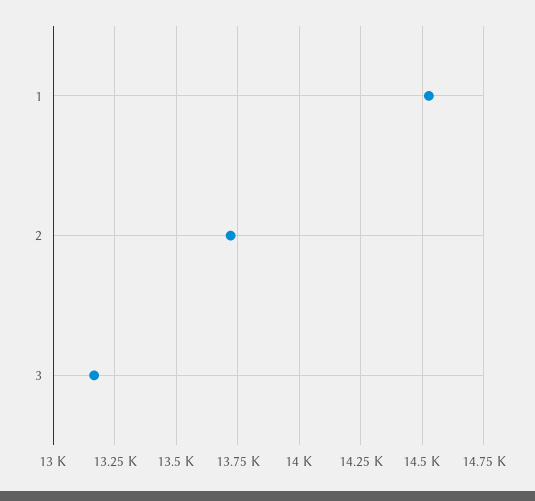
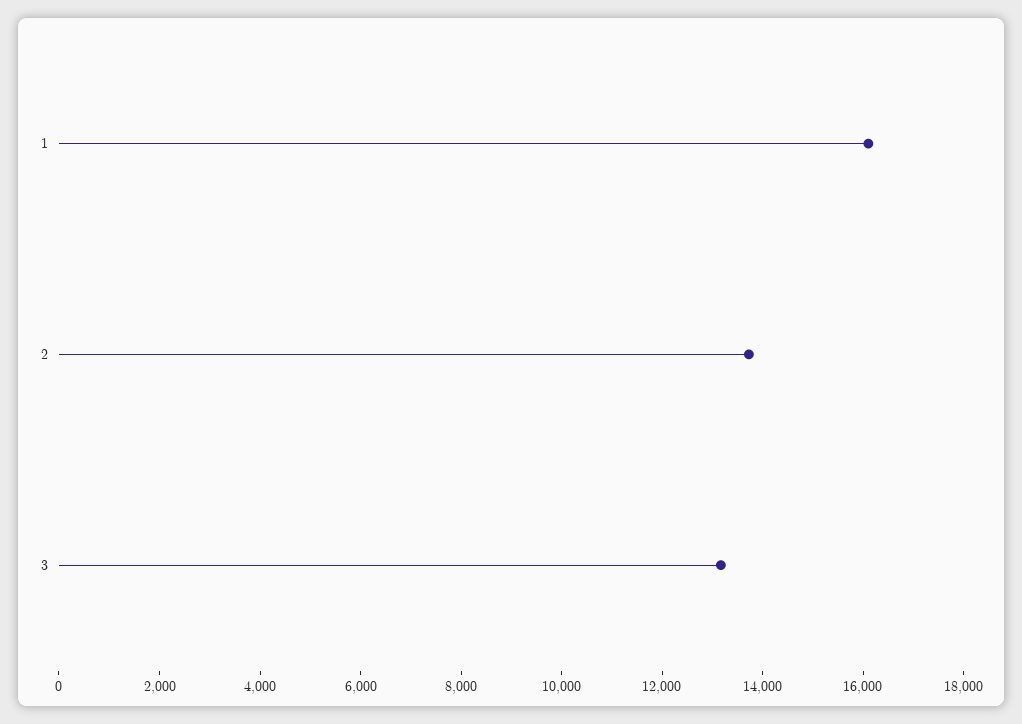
1: 14525 -> 16000

